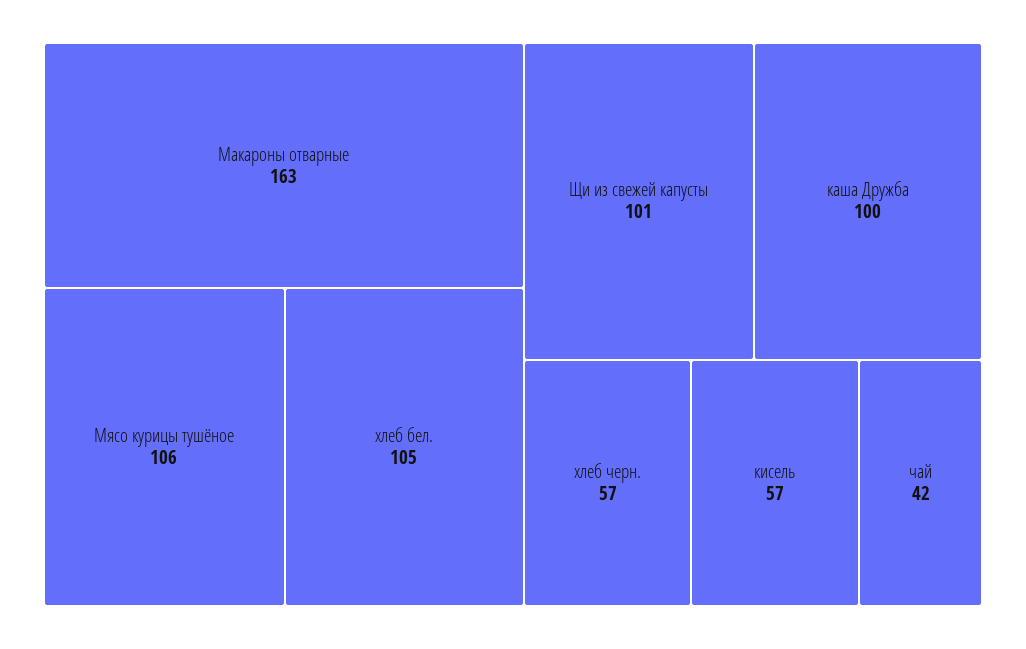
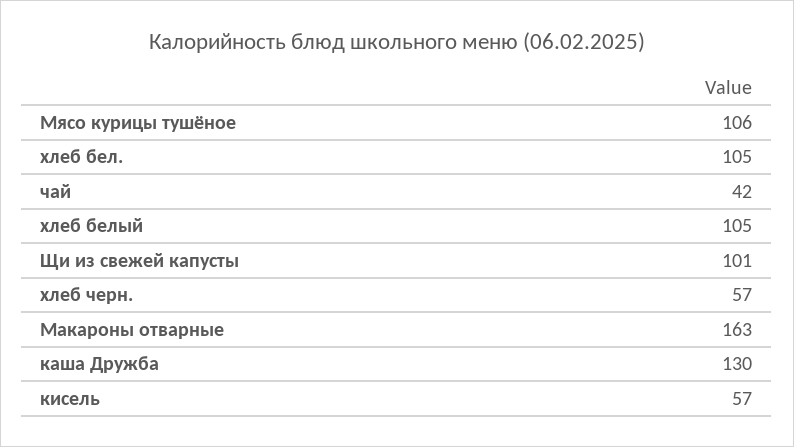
каша Дружба: 100 -> 130
хлеб белый: none -> 105

